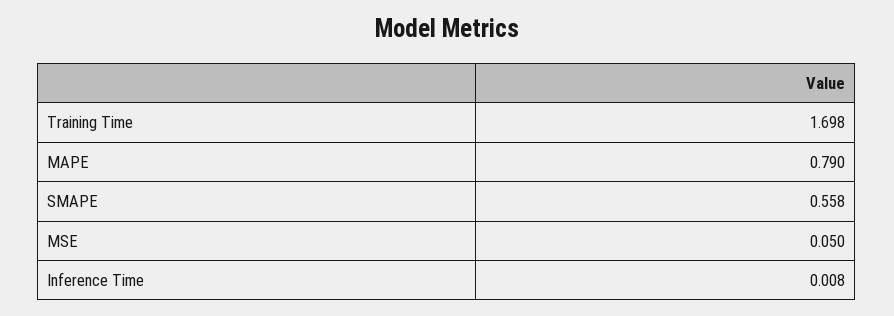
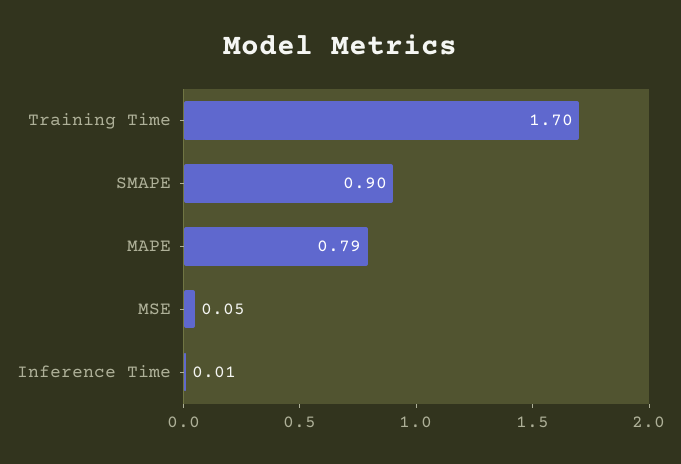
SMAPE: 0.558 -> 0.9

